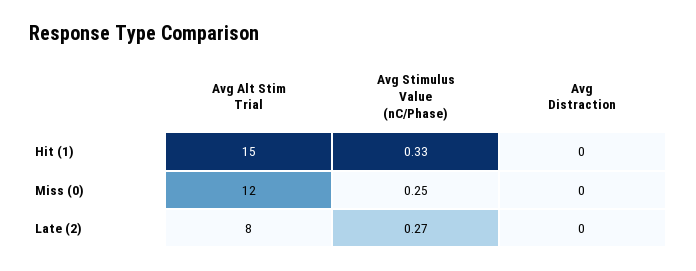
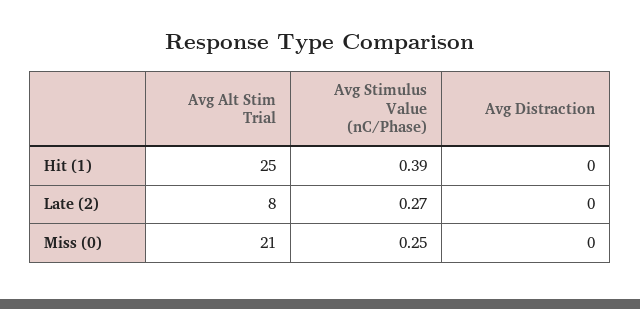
Avg Alt Stim Trial, Hit (1): 15 -> 25
Avg Stimulus Value (nC/Phase), Hit (1): 0.33 -> 0.39
Avg Alt Stim Trial, Miss (0): 12 -> 21

